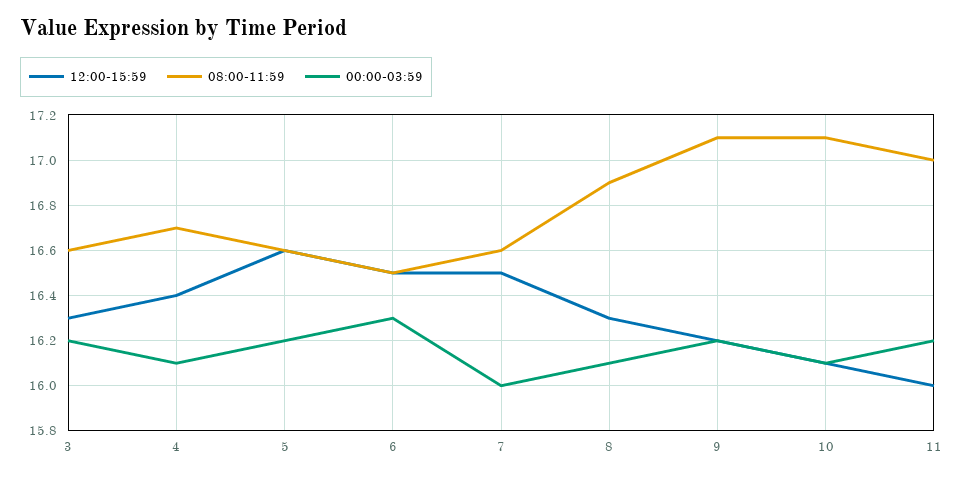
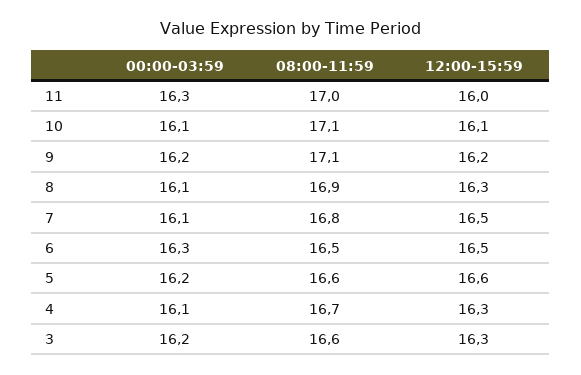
12:00-15:59, 4: 16.4 -> 16.3
08:00-11:59, 7: 16.6 -> 16.8
00:00-03:59, 7: 16 -> 16.1
00:00-03:59, 11: 16.2 -> 16.3

